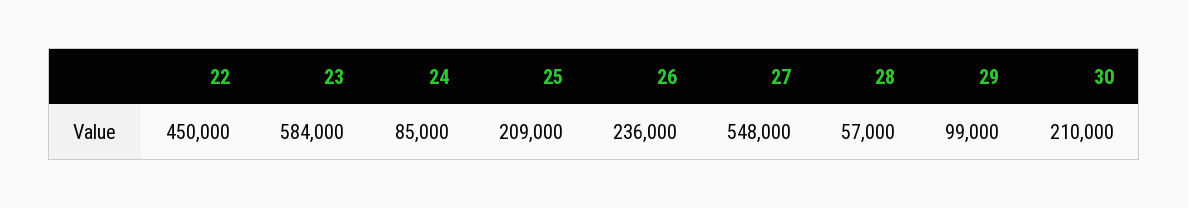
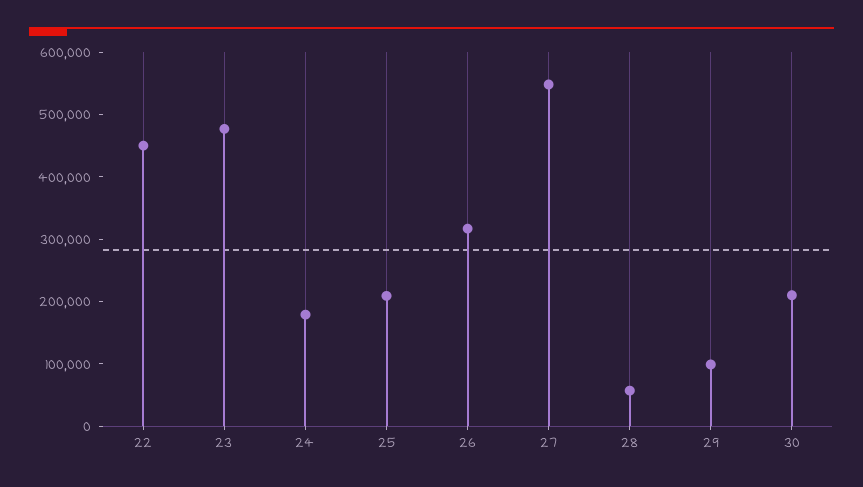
23: 584000 -> 480000
24: 85000 -> 180000
26: 236000 -> 320000

